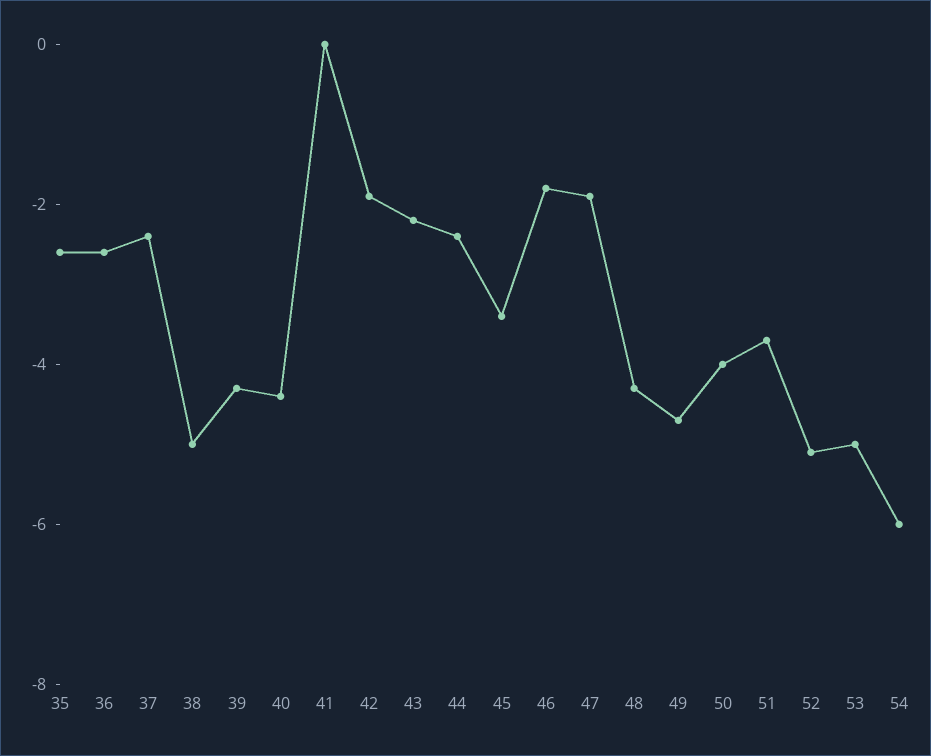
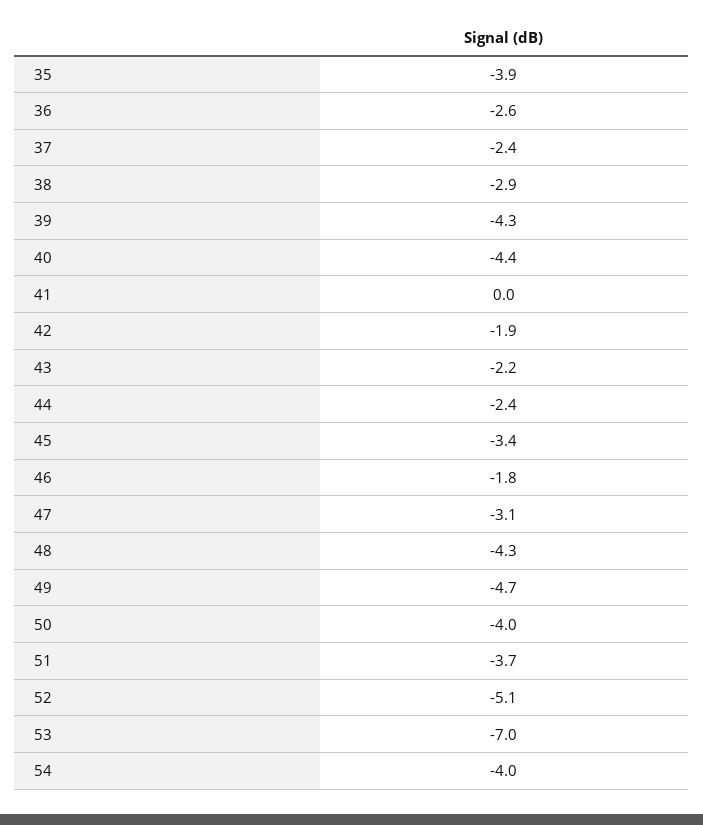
35: -2.5 -> -3.9
38: -5 -> -2.9
47: -2 -> -3.1
53: -5 -> -7
54: -6 -> -4

